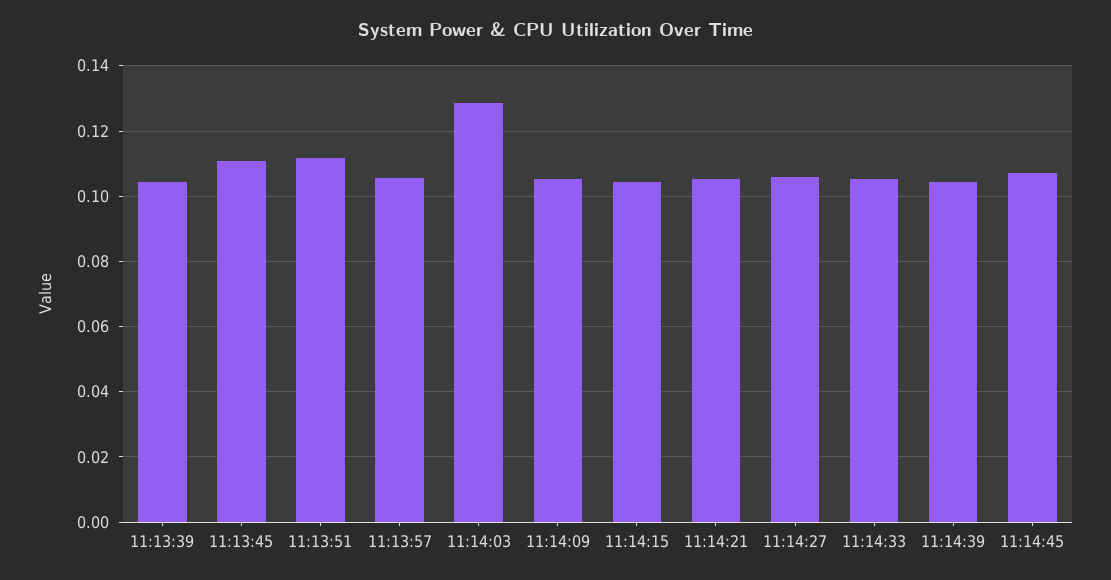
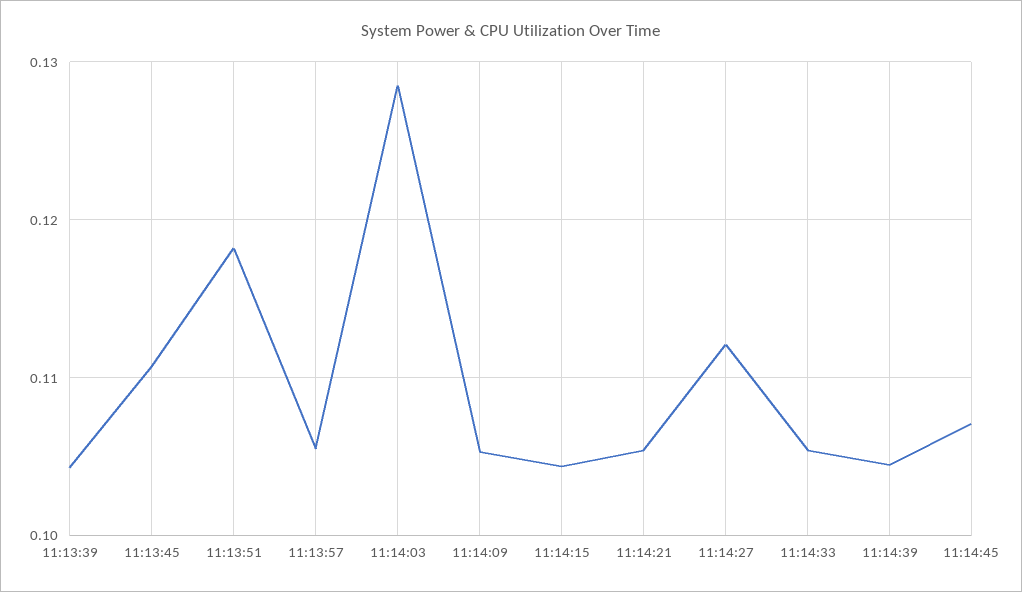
11:13:51: 0.112 -> 0.118
11:14:27: 0.106 -> 0.112

